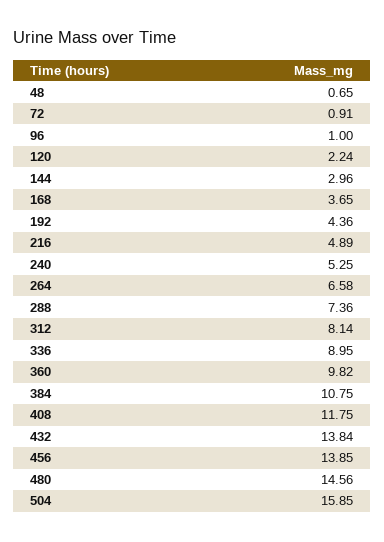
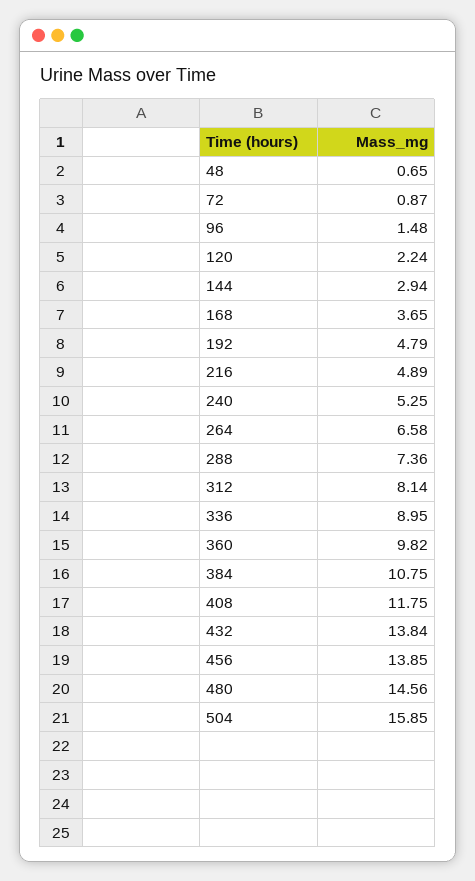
72: 0.91 -> 0.87
96: 1 -> 1.48
144: 2.96 -> 2.94
192: 4.36 -> 4.79

